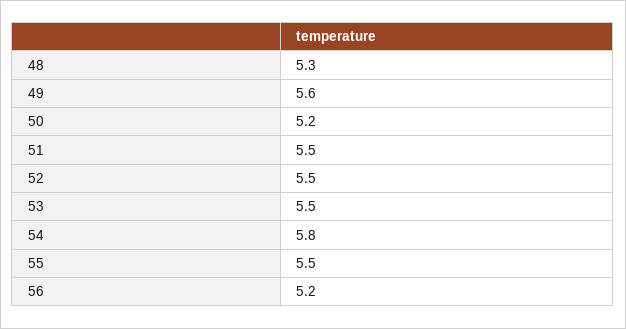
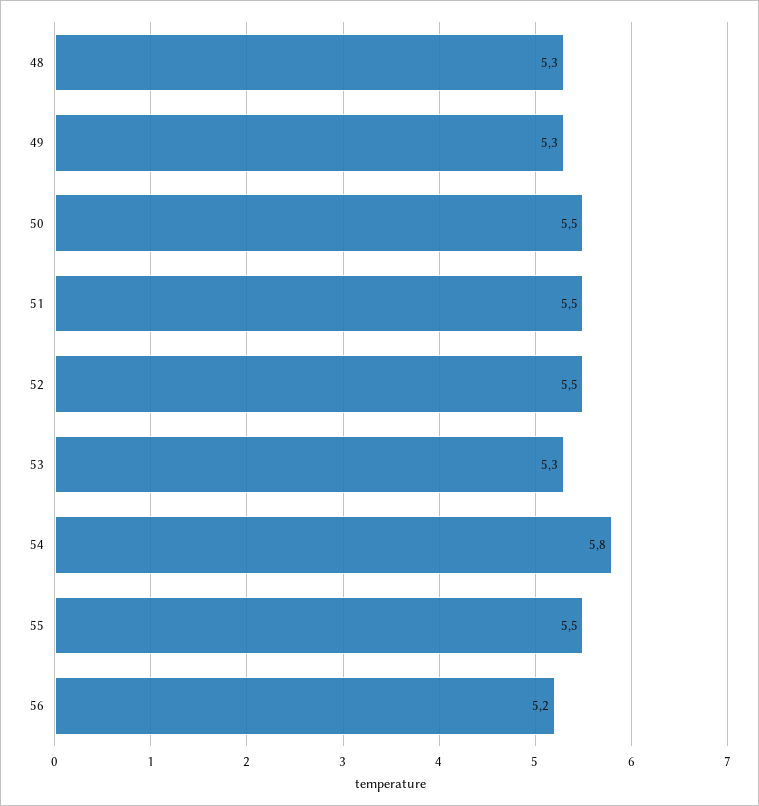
49: 5.6 -> 5.3
50: 5.2 -> 5.5
53: 5.5 -> 5.3

